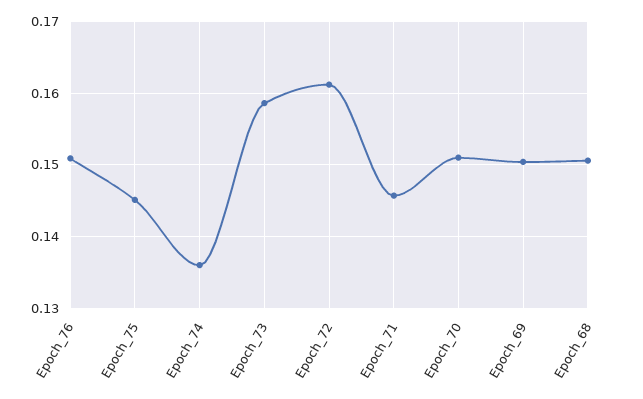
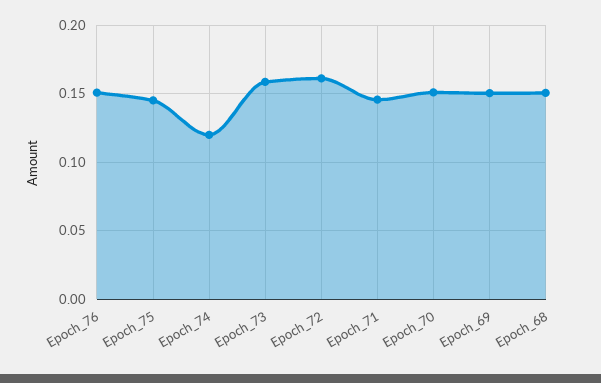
Epoch_74: 0.136 -> 0.12

